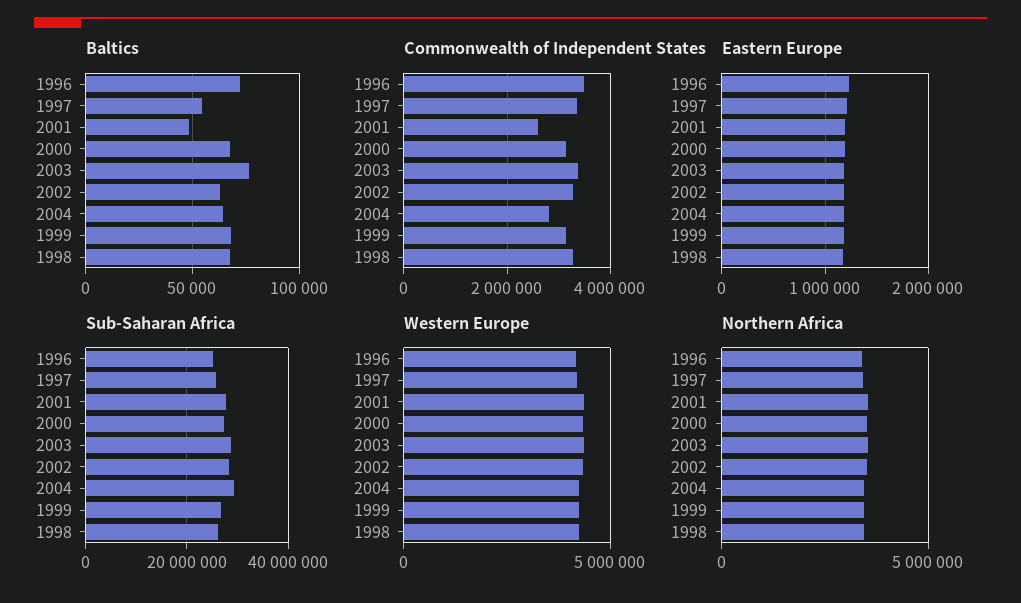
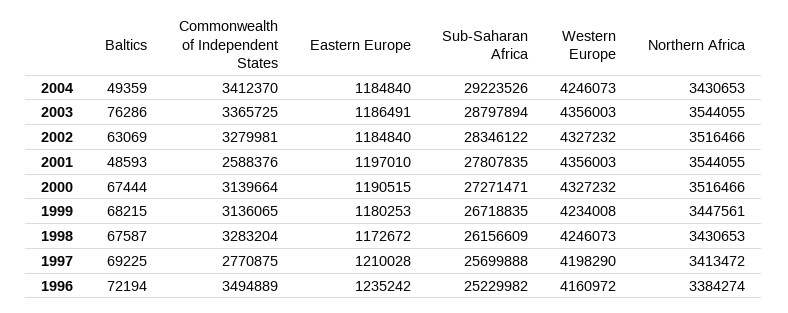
Baltics, 1997: 55000 -> 69225
Baltics, 2004: 65000 -> 49359
Commonwealth of Independent States, 1997: 3400000 -> 2770875
Commonwealth of Independent States, 2004: 2800000 -> 3412370

